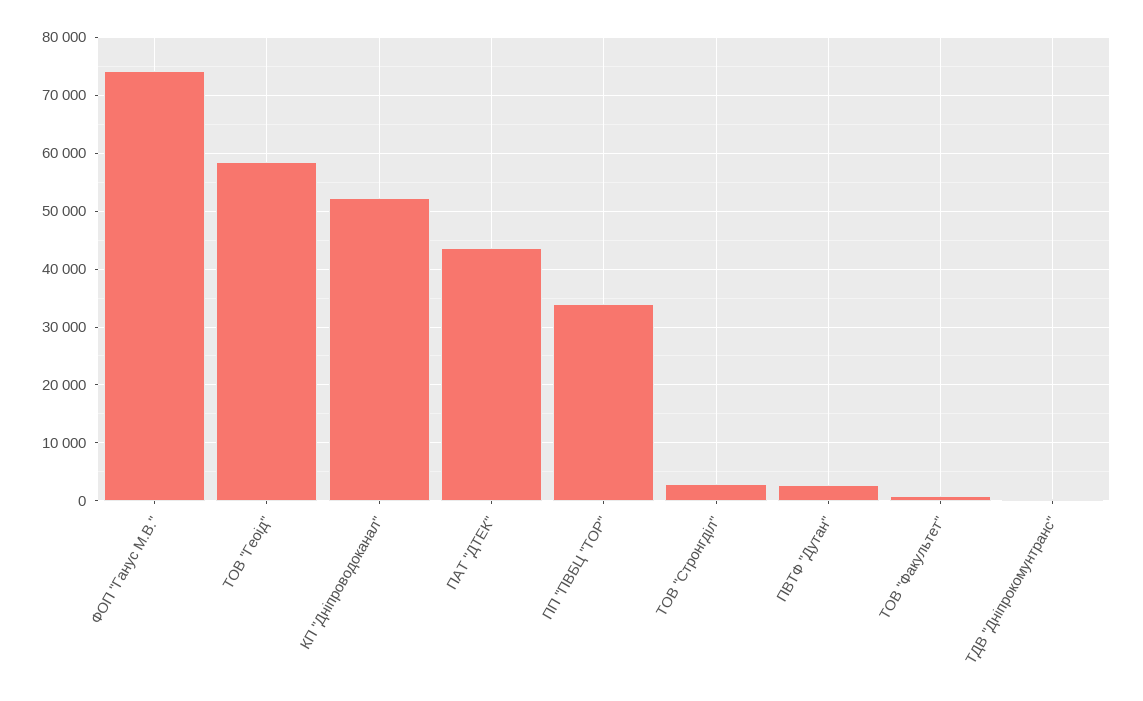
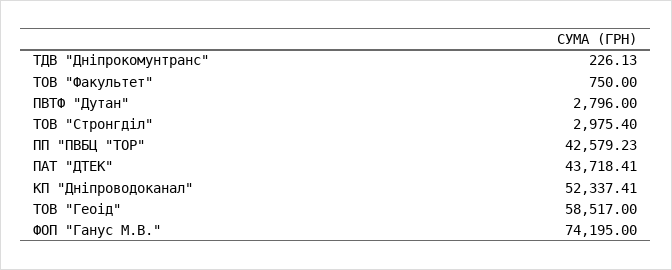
ПП "ПВБЦ "ТОР": 34000 -> 42579.23

